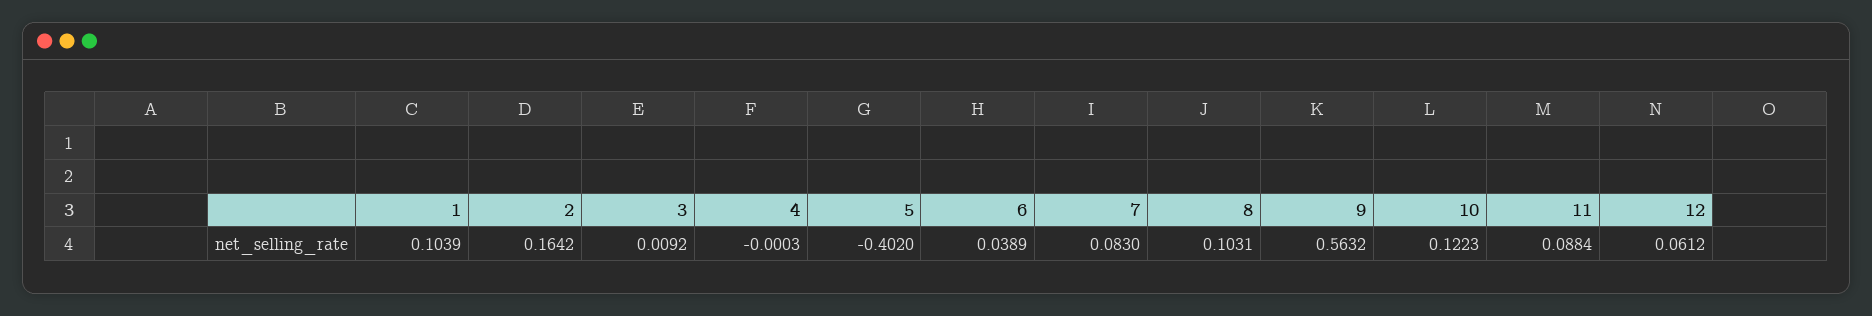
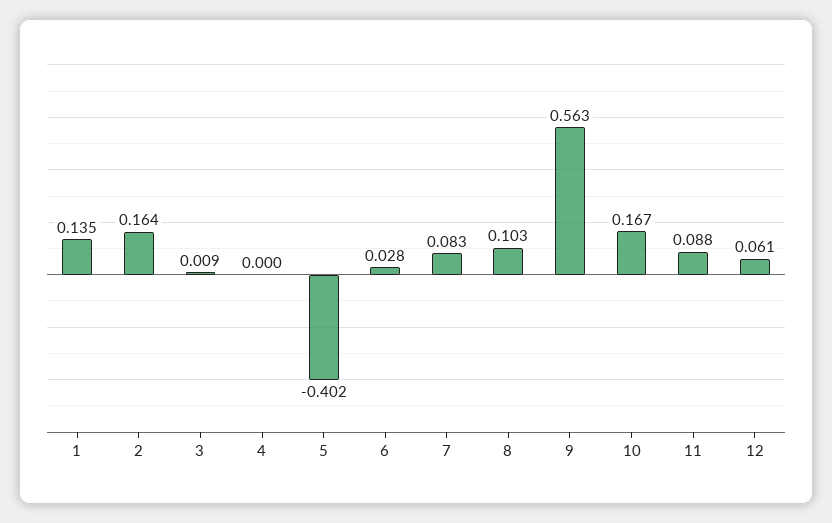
1: 0.1039 -> 0.135
6: 0.0389 -> 0.028
10: 0.1223 -> 0.167

